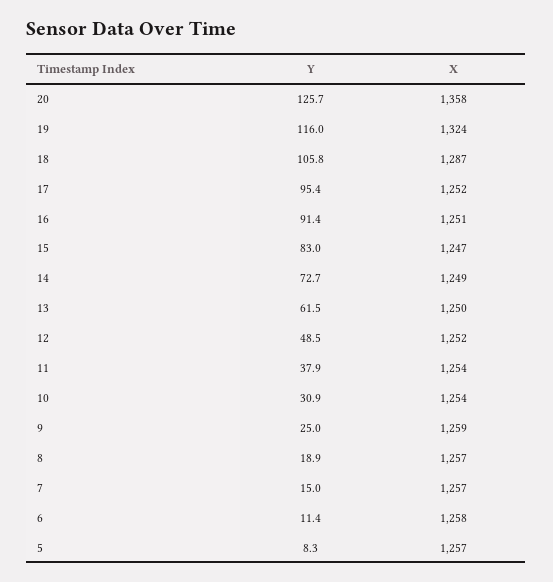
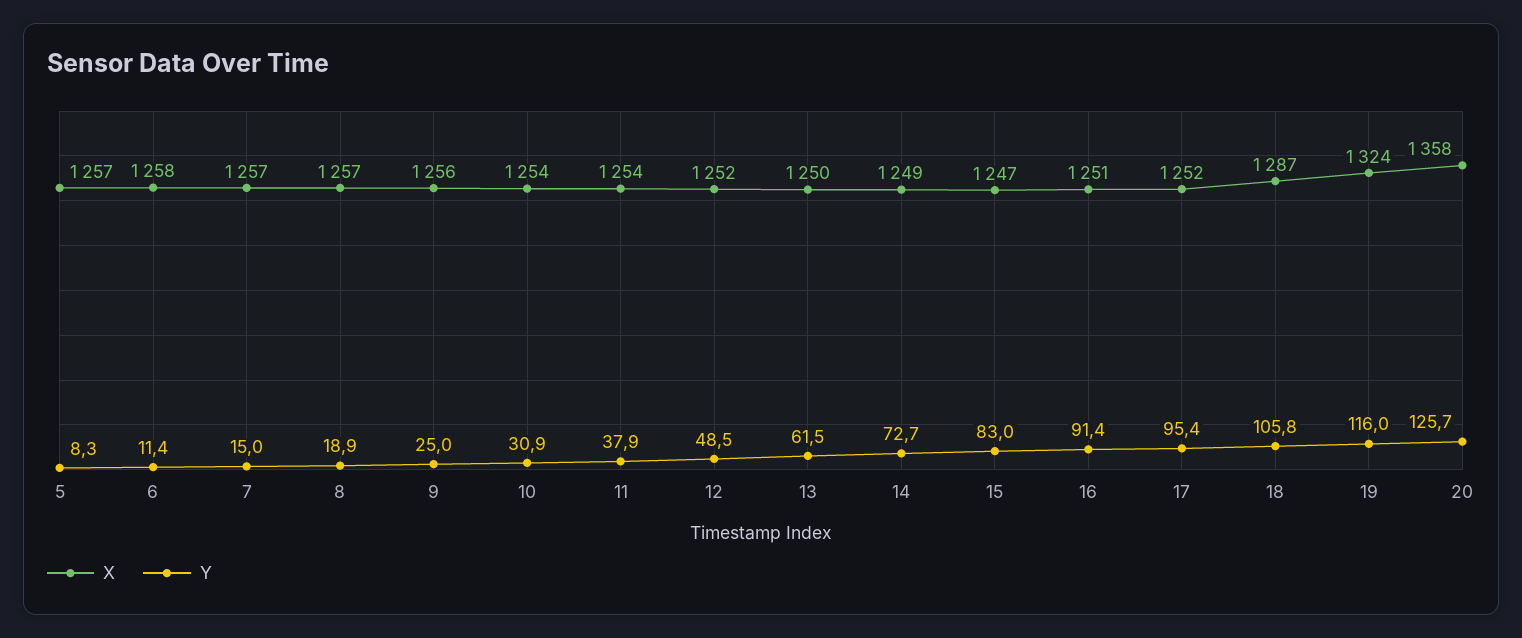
X, 9: 1259 -> 1256

